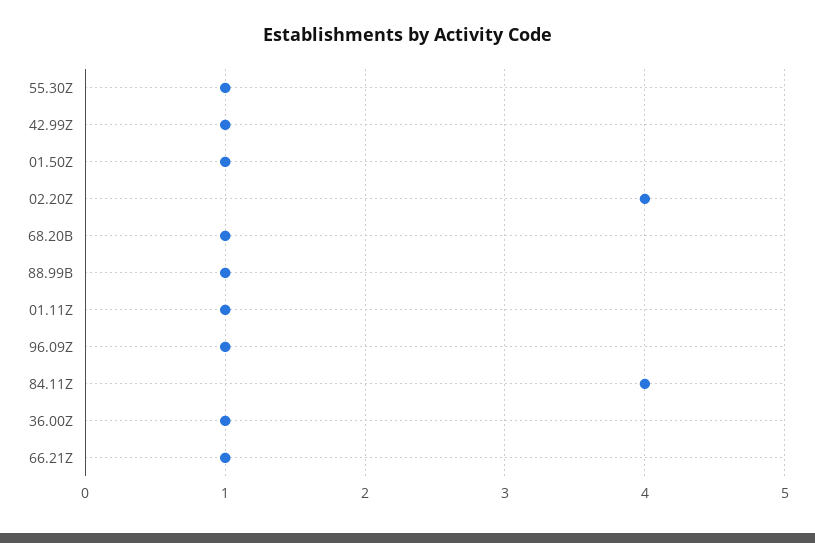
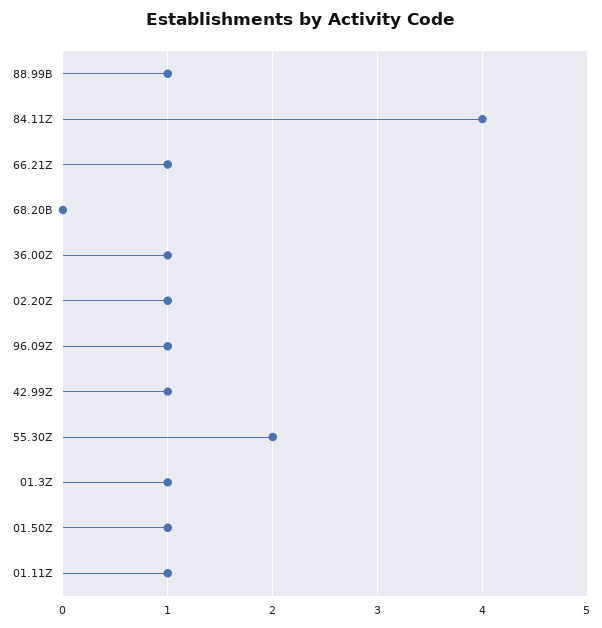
55.30Z: 1 -> 2
02.20Z: 4 -> 1
68.20B: 1 -> 0
01.3Z: none -> 1

